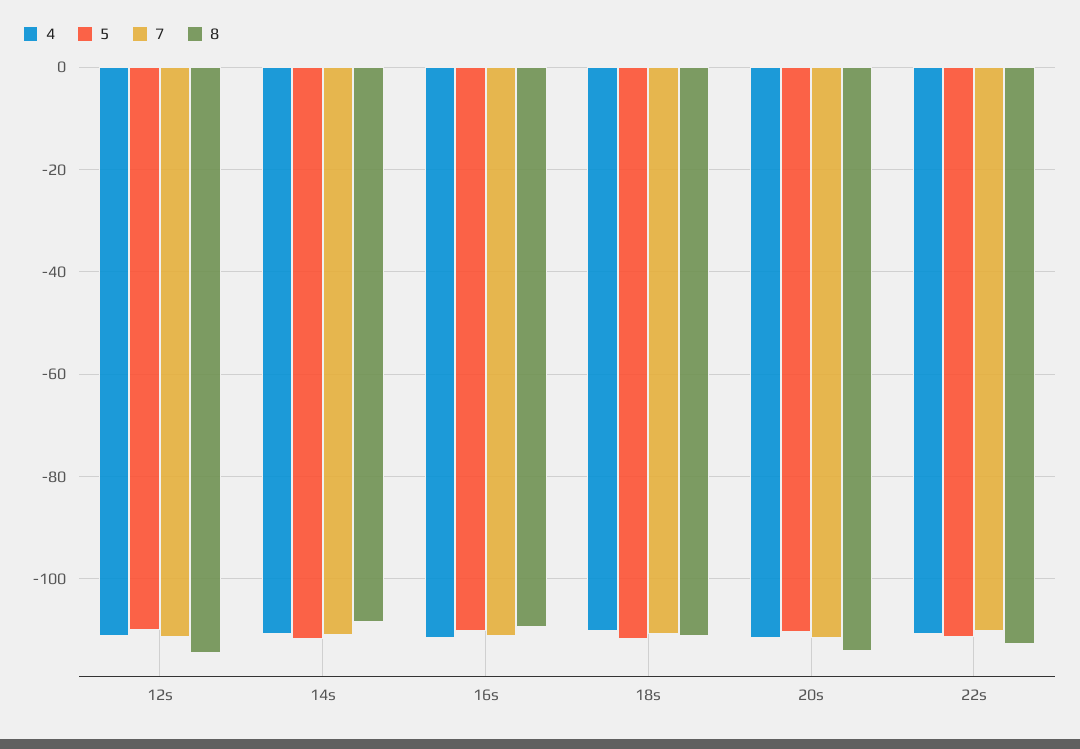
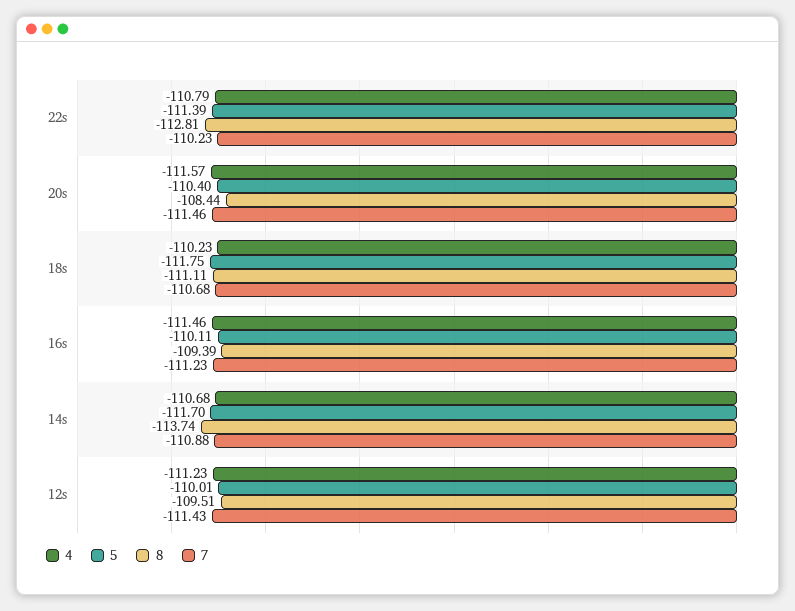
8, 12s: -114 -> -109.51
8, 14s: -108 -> -113.74
8, 20s: -114 -> -108.44

